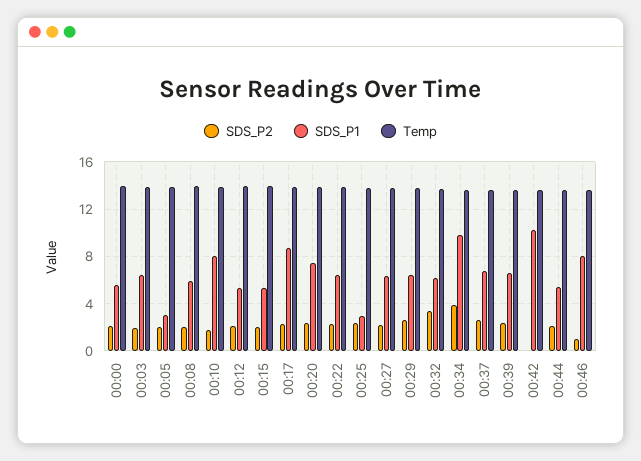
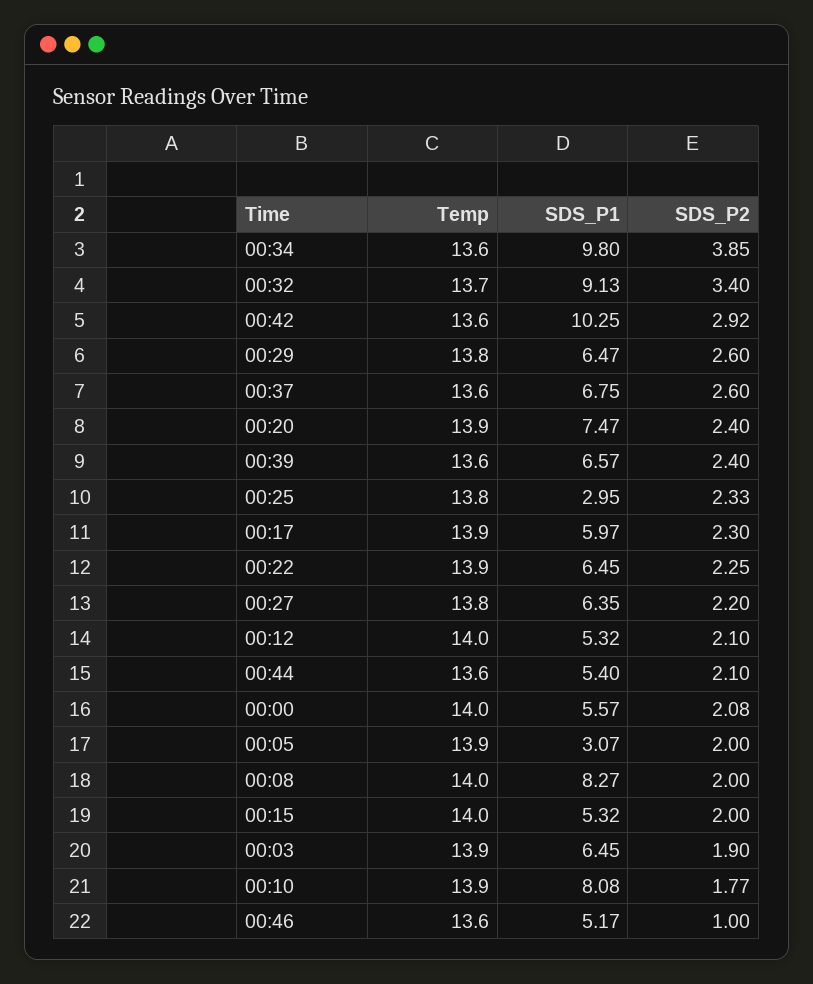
SDS_P1, 00:08: 6 -> 8.27
SDS_P1, 00:17: 9 -> 5.97
SDS_P1, 00:32: 6 -> 9.13
SDS_P2, 00:42: 0 -> 2.92
SDS_P1, 00:46: 8 -> 5.17

